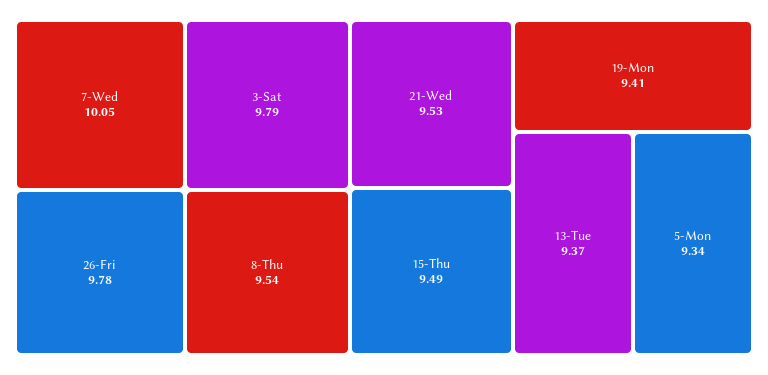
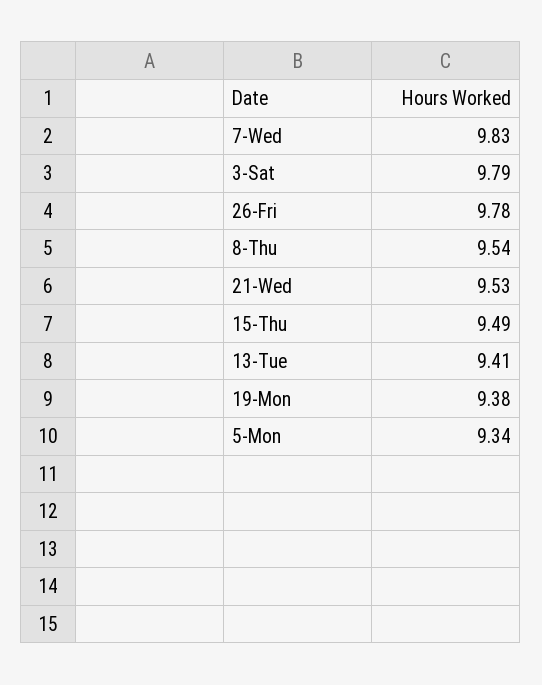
7-Wed: 10.05 -> 9.83
19-Mon: 9.41 -> 9.38
13-Tue: 9.37 -> 9.41

